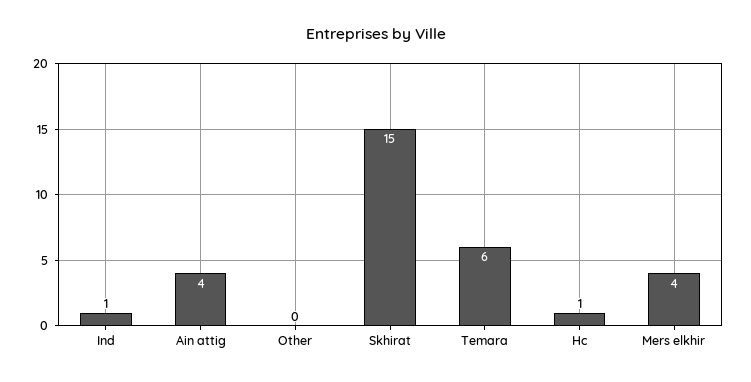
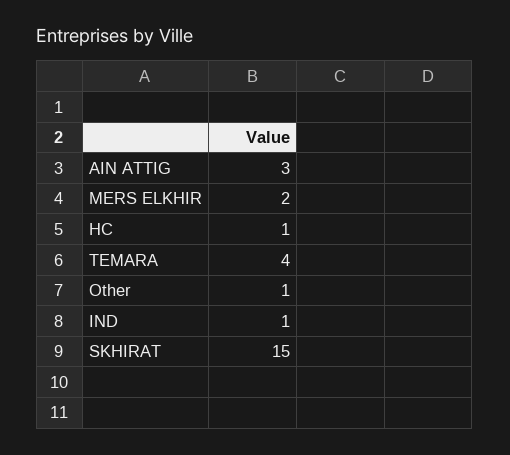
Ain attig: 4 -> 3
Other: 0 -> 1
Temara: 6 -> 4
Mers elkhir: 4 -> 2

